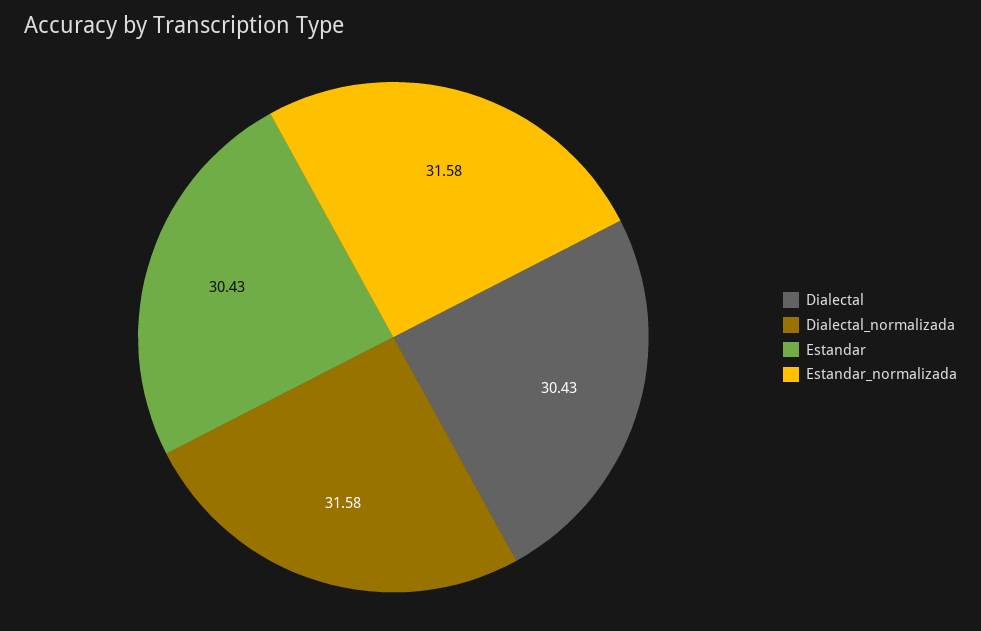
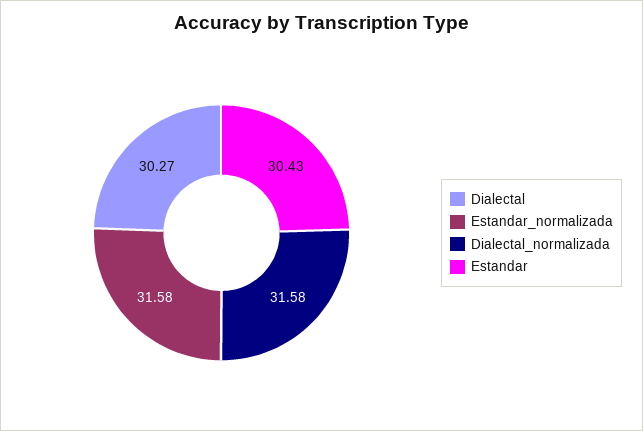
Dialectal: 30.43 -> 30.27

